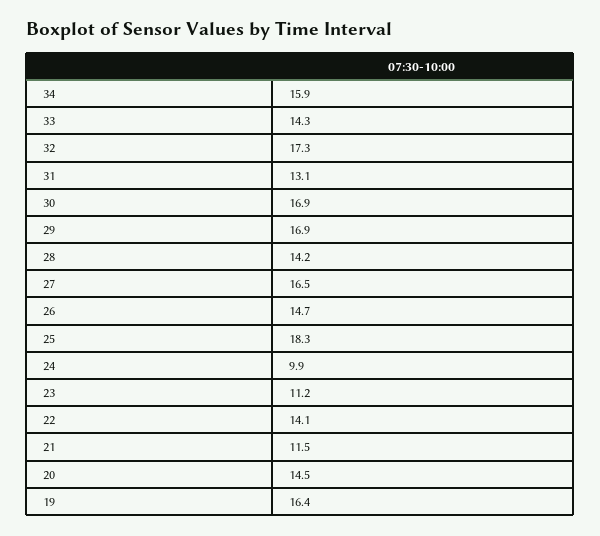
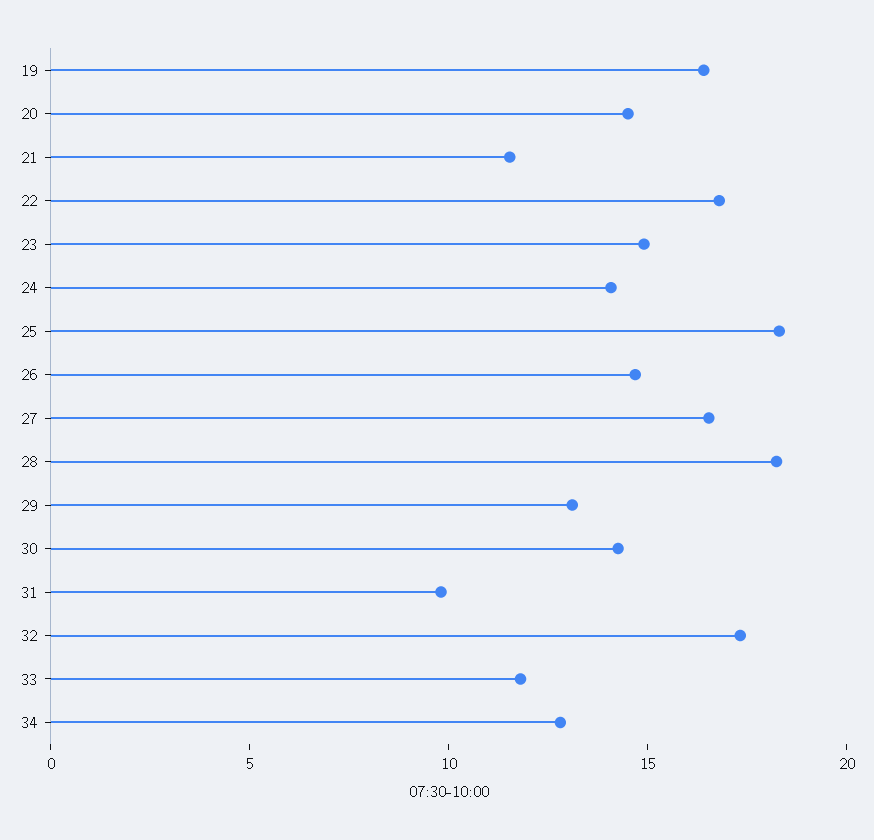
34: 15.9 -> 13
33: 14.3 -> 12
31: 13.1 -> 10
30: 16.9 -> 14
29: 16.9 -> 13
28: 14.2 -> 18
24: 9.9 -> 14
23: 11.2 -> 15
22: 14.1 -> 17

